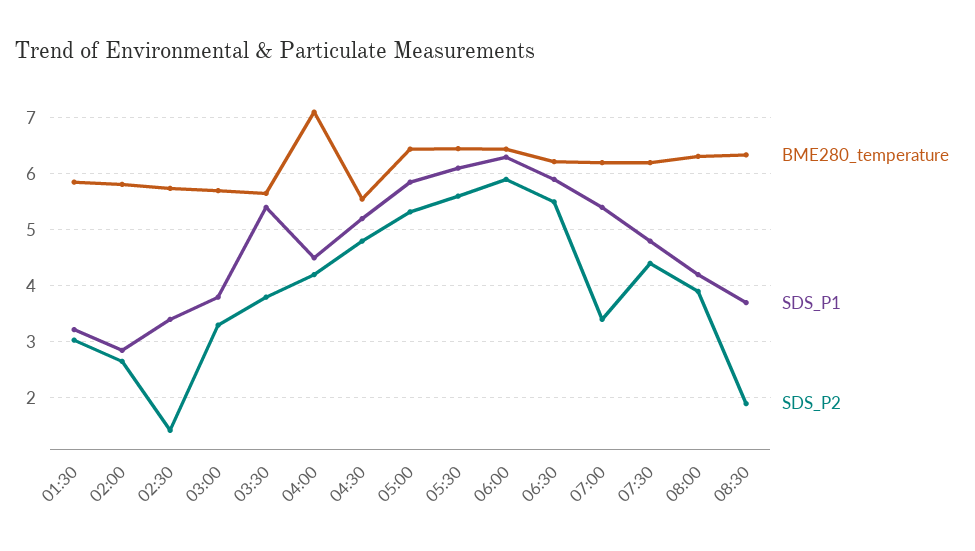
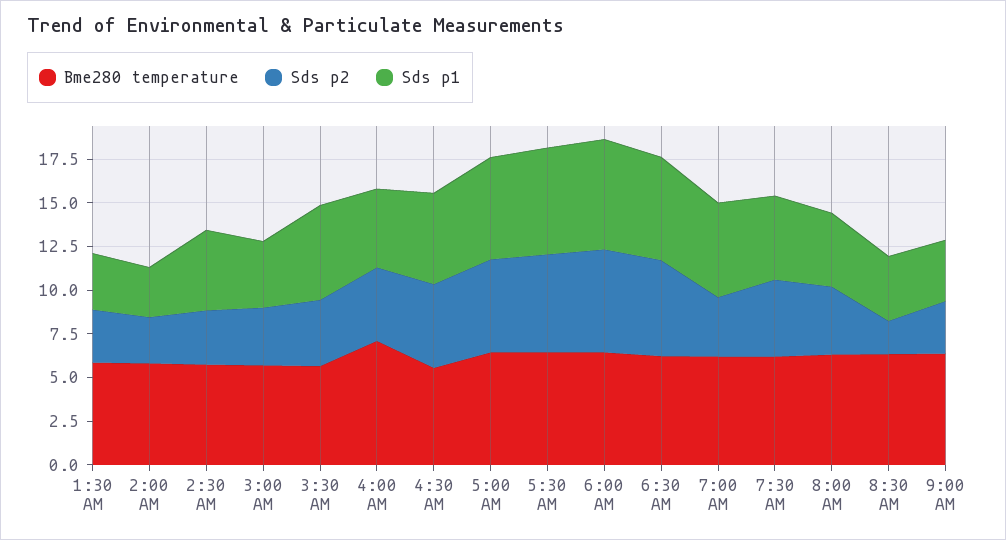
SDS_P1, 02:30: 3.4 -> 4.5
SDS_P2, 02:30: 1.4 -> 3
BME280_temperature, 9:00 AM: none -> 6.5
SDS_P2, 9:00 AM: none -> 3
SDS_P1, 9:00 AM: none -> 3.5

